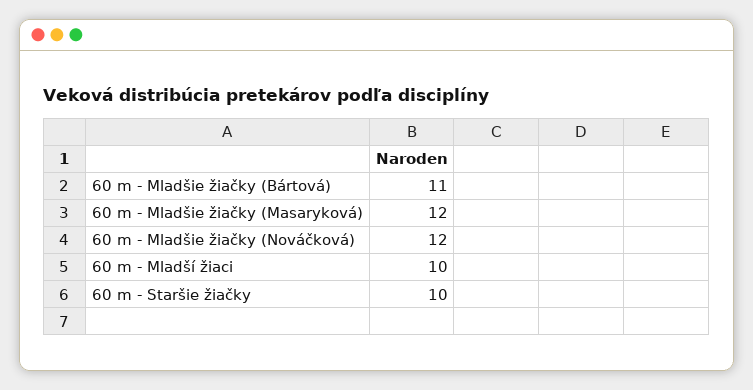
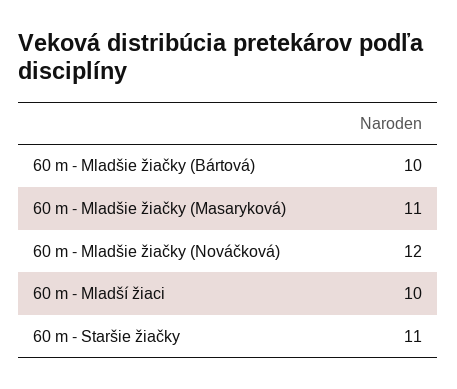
60 m - Mladšie žiačky (Bártová): 11 -> 10
60 m - Mladšie žiačky (Masaryková): 12 -> 11
60 m - Staršie žiačky: 10 -> 11

